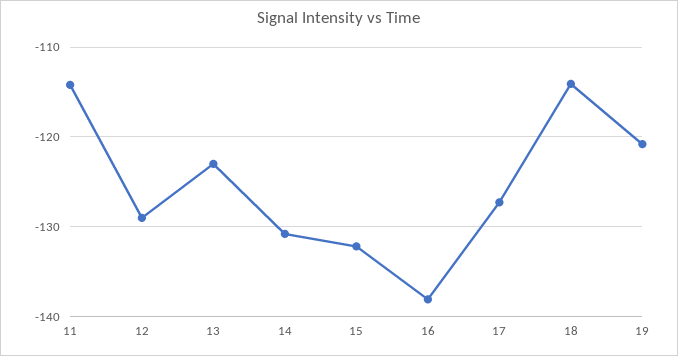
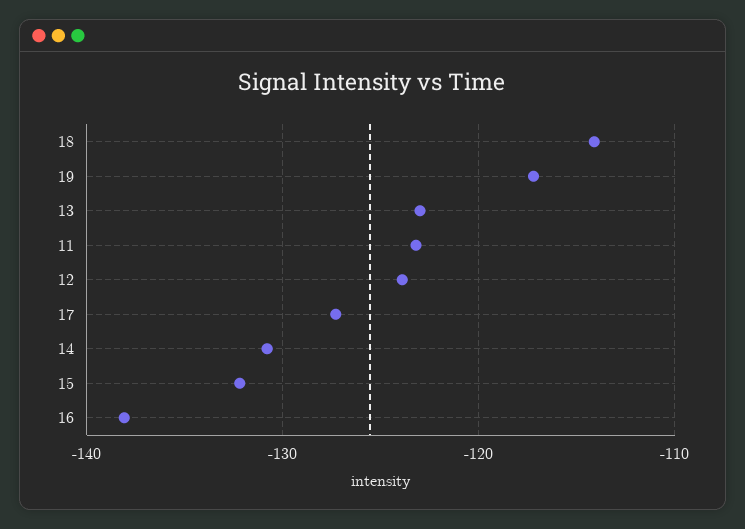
11: -114 -> -123
12: -129 -> -124
19: -121 -> -117

